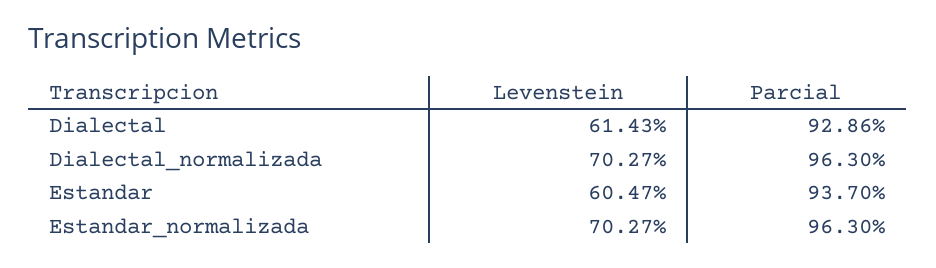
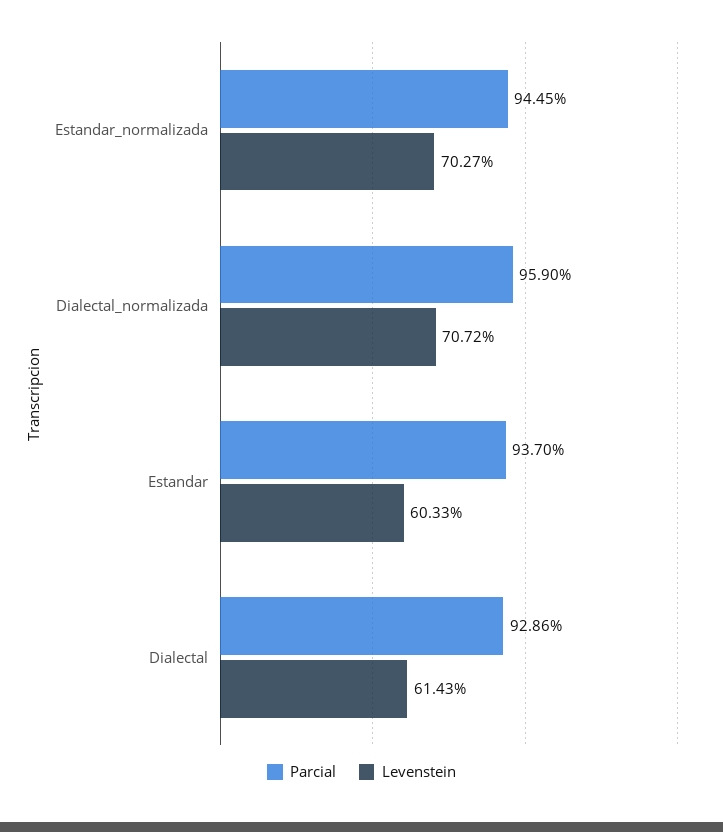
Levenstein, Dialectal_normalizada: 70.27 -> 70.72
Parcial, Dialectal_normalizada: 96.3 -> 95.9
Levenstein, Estandar: 60.47 -> 60.33
Parcial, Estandar_normalizada: 96.3 -> 94.45

